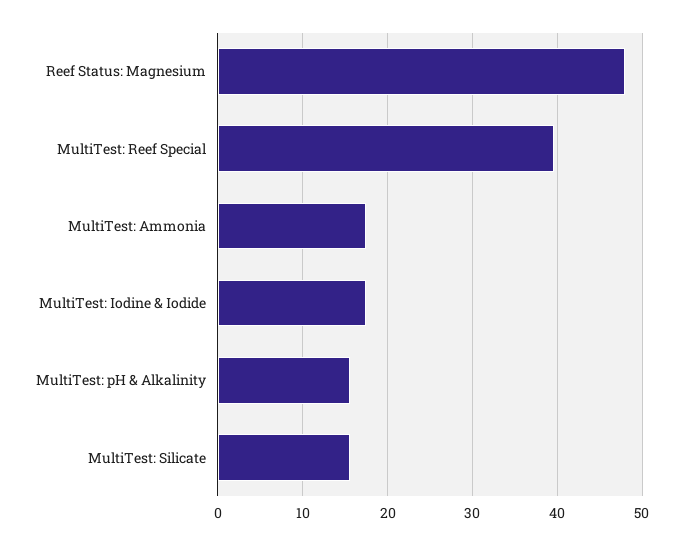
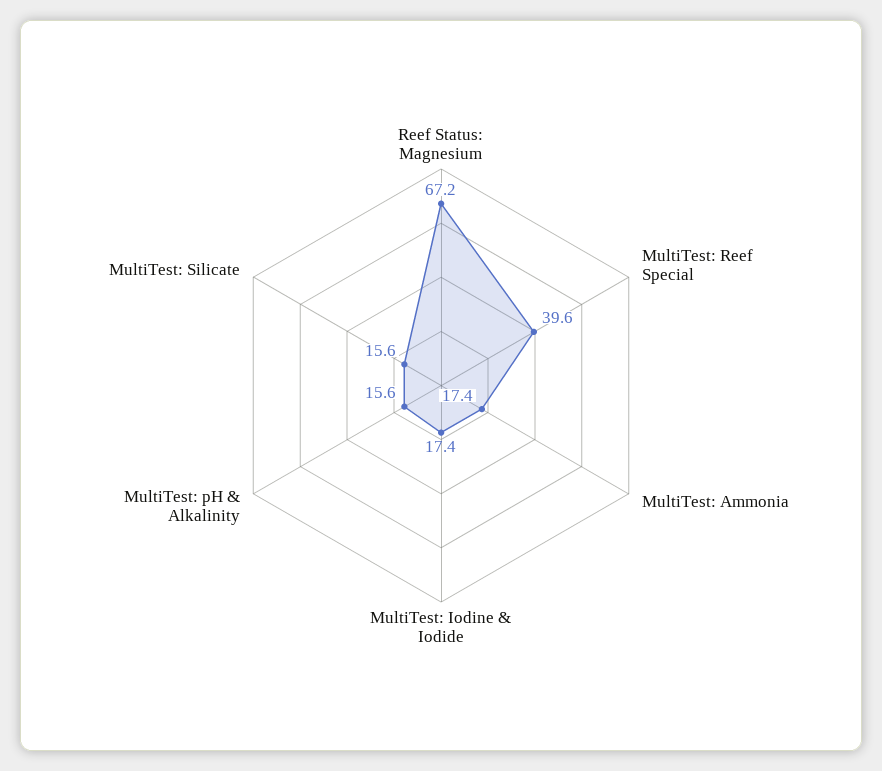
Reef Status: Magnesium: 48 -> 67.2

